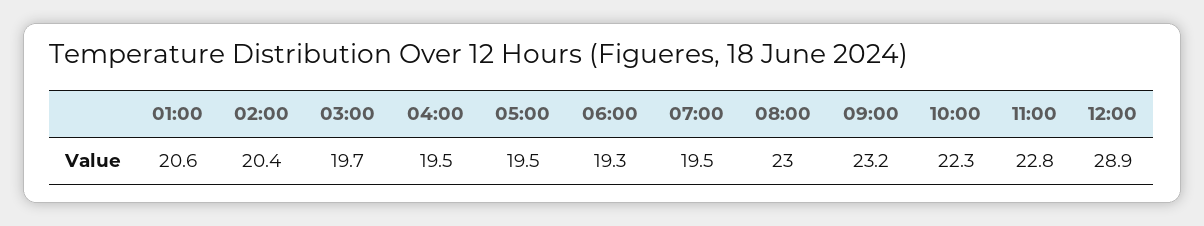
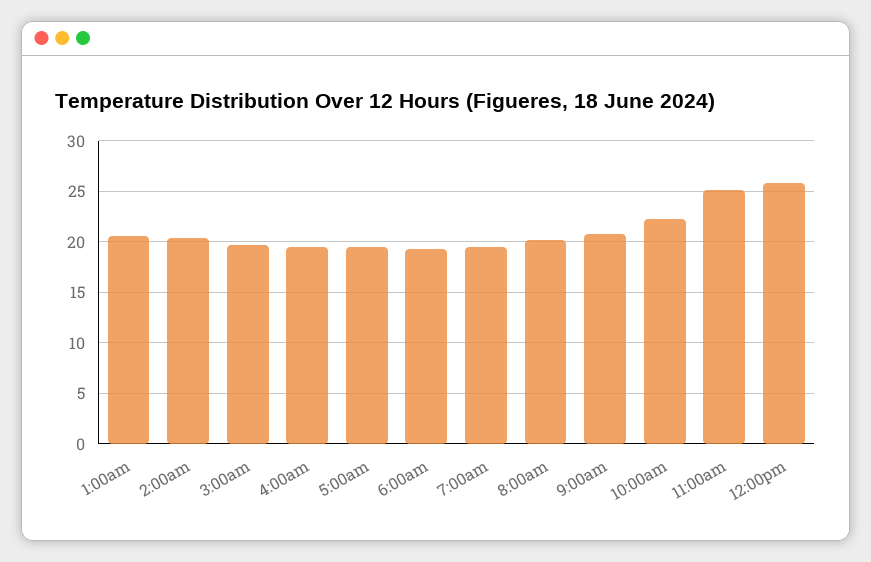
08:00: 23 -> 20
09:00: 23.2 -> 21
11:00: 22.8 -> 25
12:00: 28.9 -> 26

